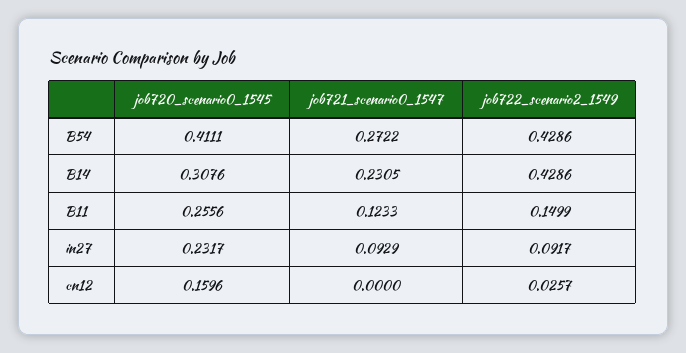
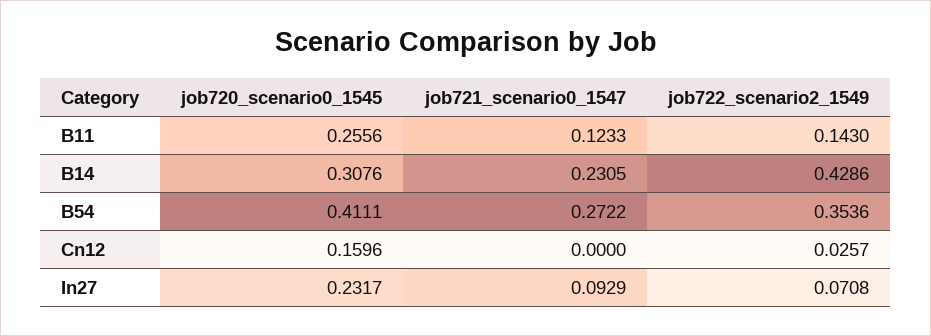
job722_scenario2_1549, B54: 0.4286 -> 0.3536
job722_scenario2_1549, B11: 0.1499 -> 0.143
job722_scenario2_1549, in27: 0.0917 -> 0.0708

